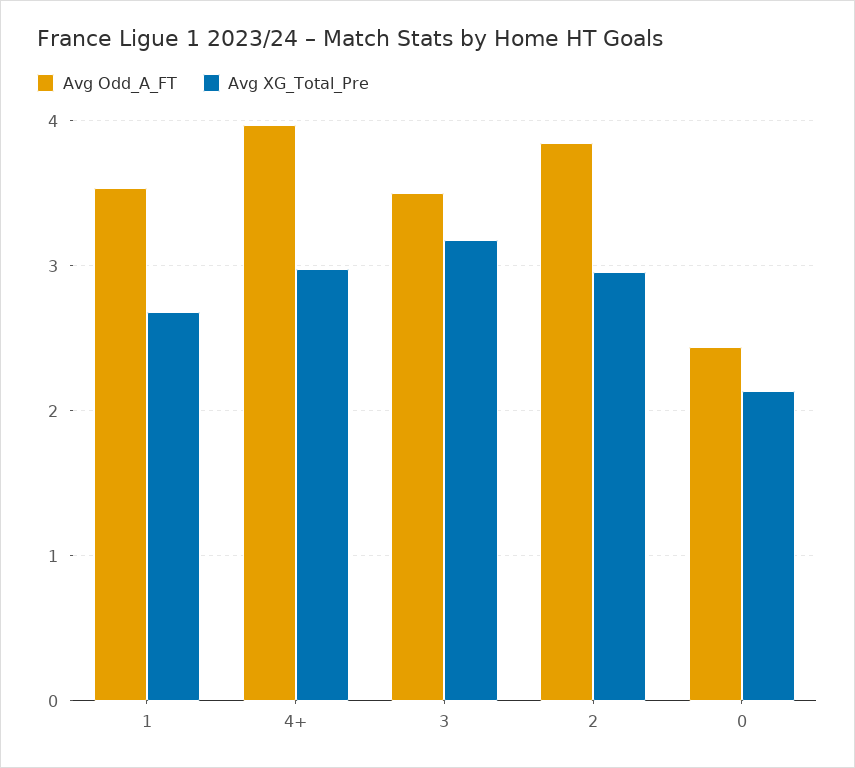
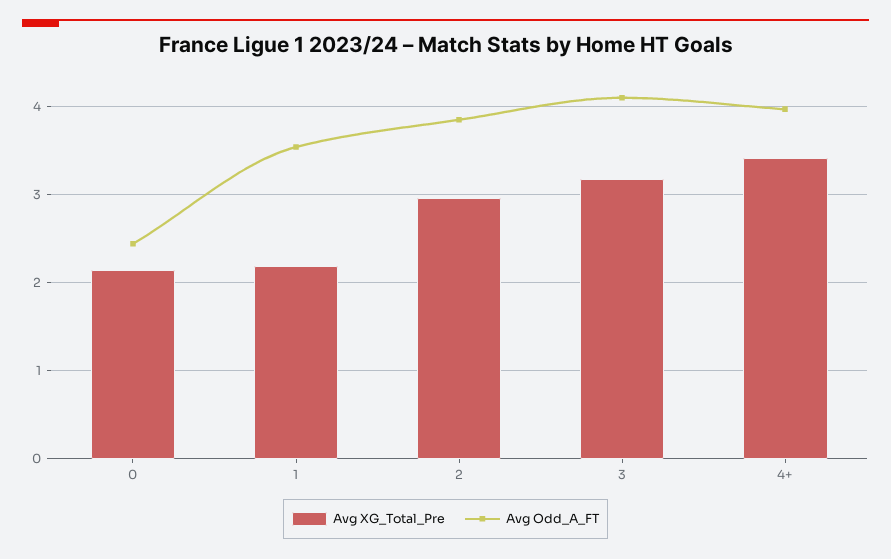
Avg XG_Total_Pre, 1: 2.7 -> 2.2
Avg XG_Total_Pre, 4+: 3 -> 3.4
Avg Odd_A_FT, 3: 3.5 -> 4.1

